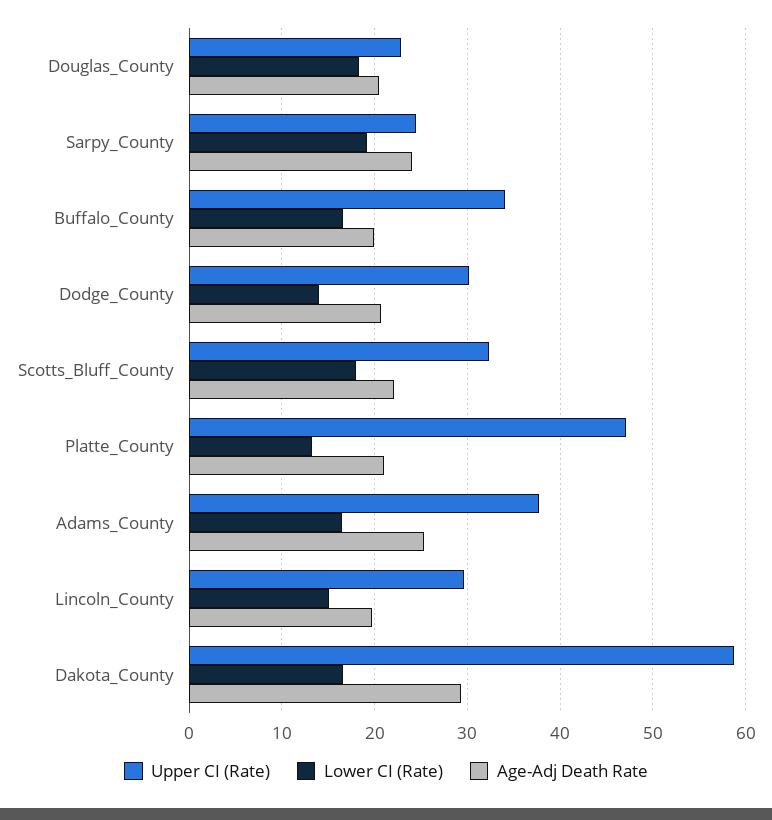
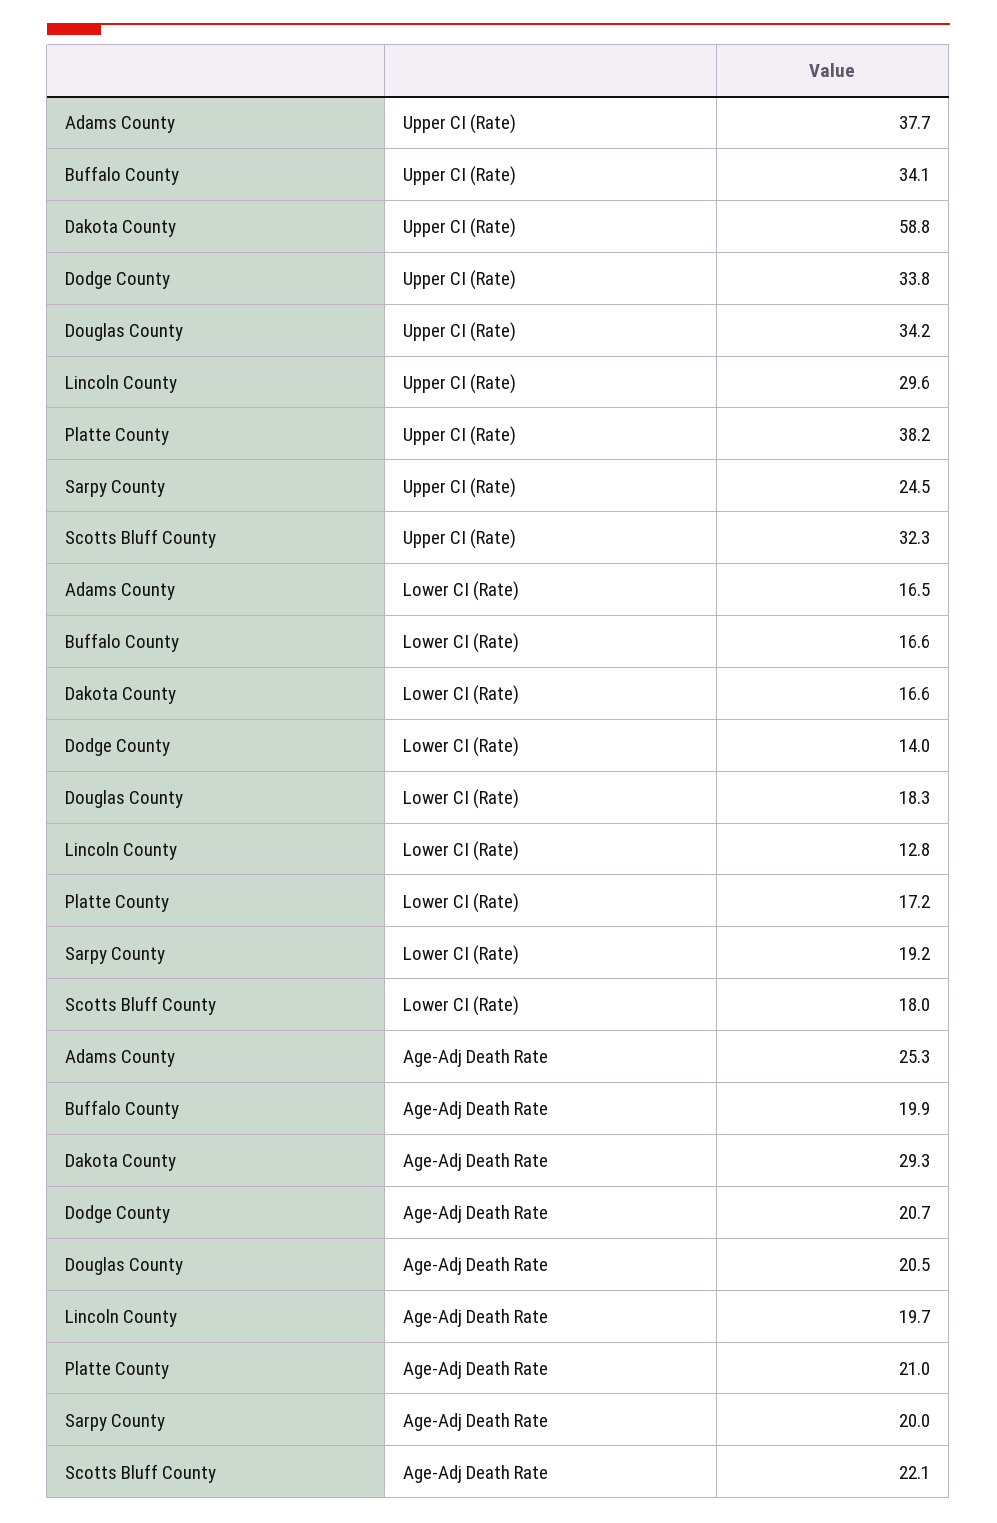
Upper CI (Rate), Douglas_County: 23 -> 34.2
Age-Adj Death Rate, Sarpy_County: 24 -> 20
Upper CI (Rate), Dodge_County: 30 -> 33.8
Upper CI (Rate), Platte_County: 47 -> 38.2
Lower CI (Rate), Platte_County: 13 -> 17.2
Lower CI (Rate), Lincoln_County: 15 -> 12.8

